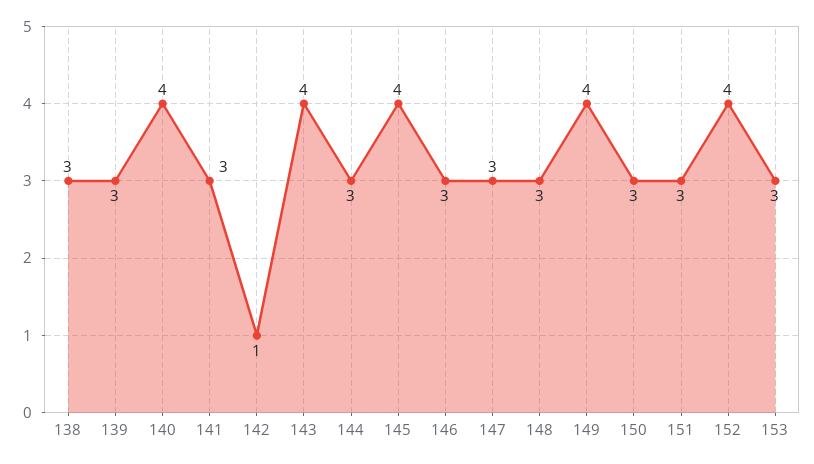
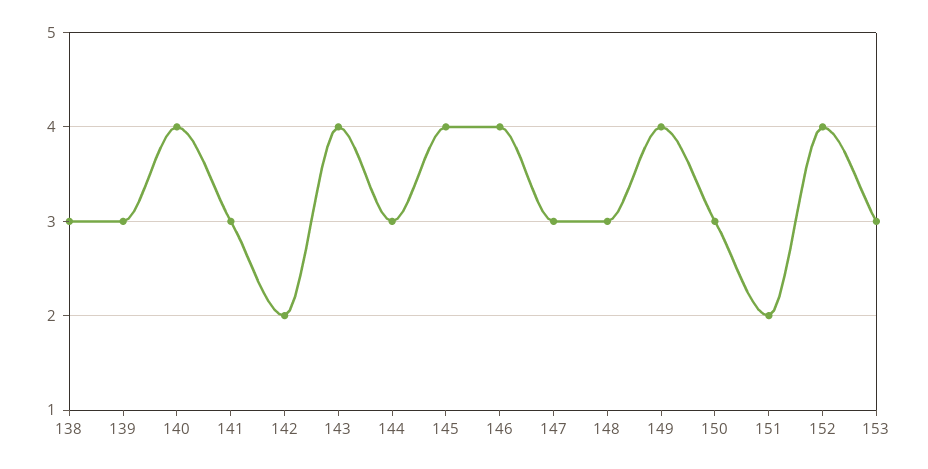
142: 1 -> 2
146: 3 -> 4
151: 3 -> 2

